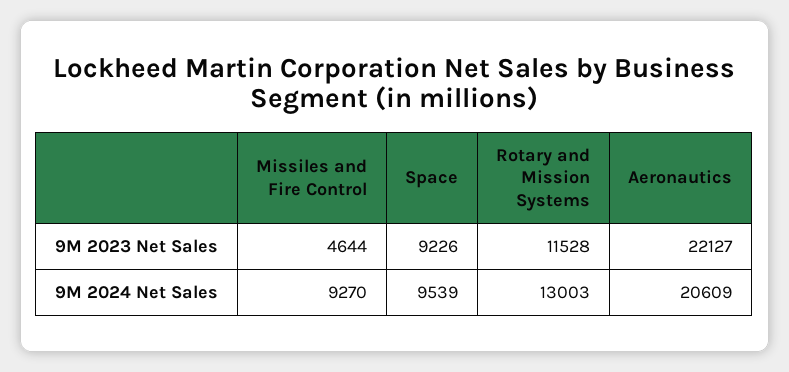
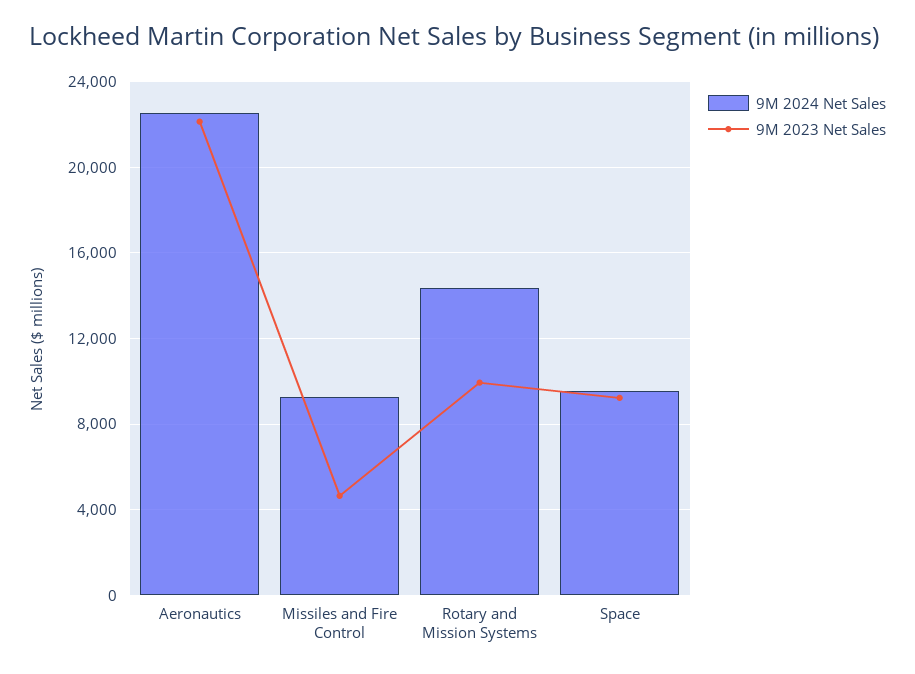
9M 2023 Net Sales, Rotary and Mission Systems: 11528 -> 10000
9M 2024 Net Sales, Rotary and Mission Systems: 13003 -> 14500
9M 2024 Net Sales, Aeronautics: 20609 -> 22500

